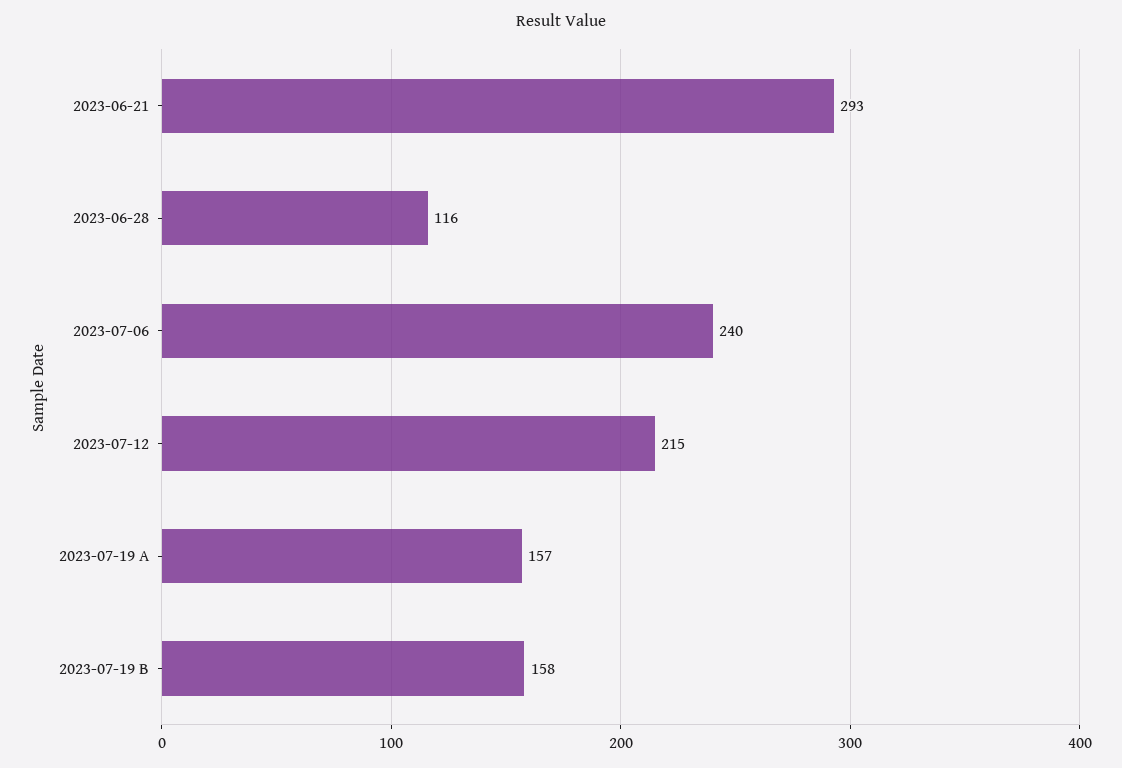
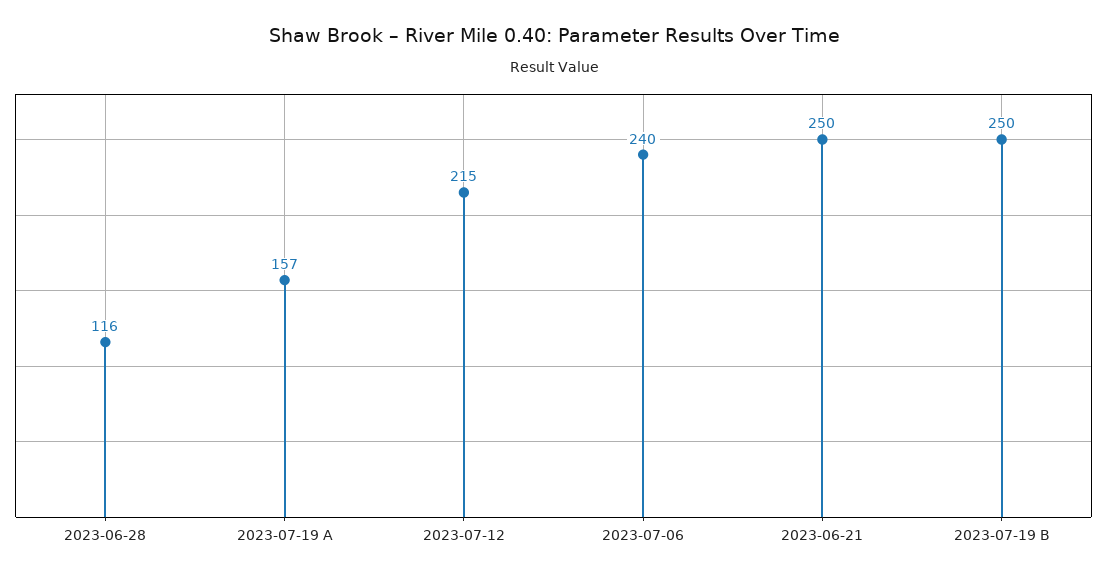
2023-06-21: 293 -> 250
2023-07-19 B: 158 -> 250

